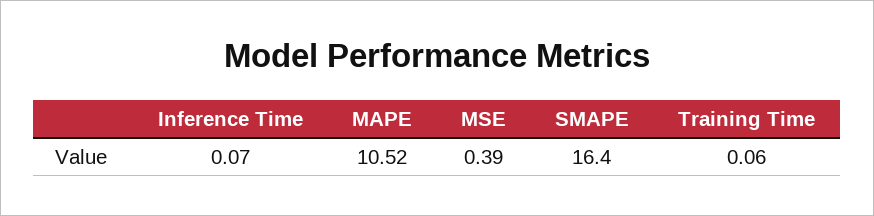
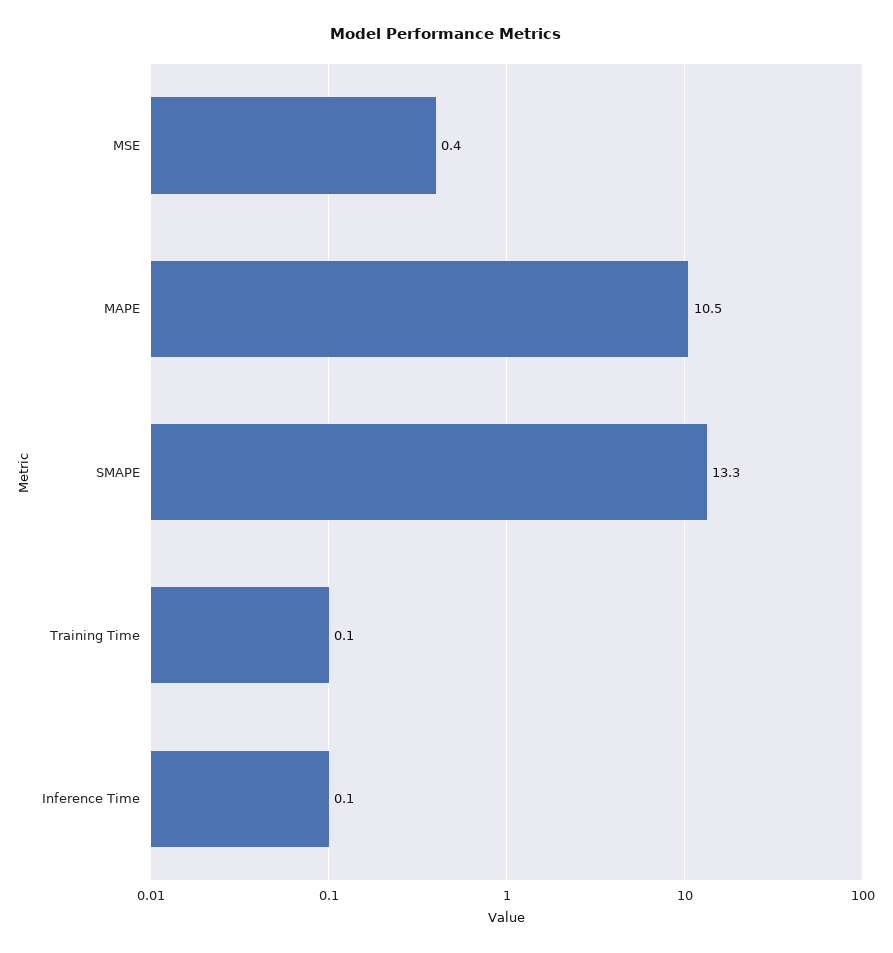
SMAPE: 16.4 -> 13.3

